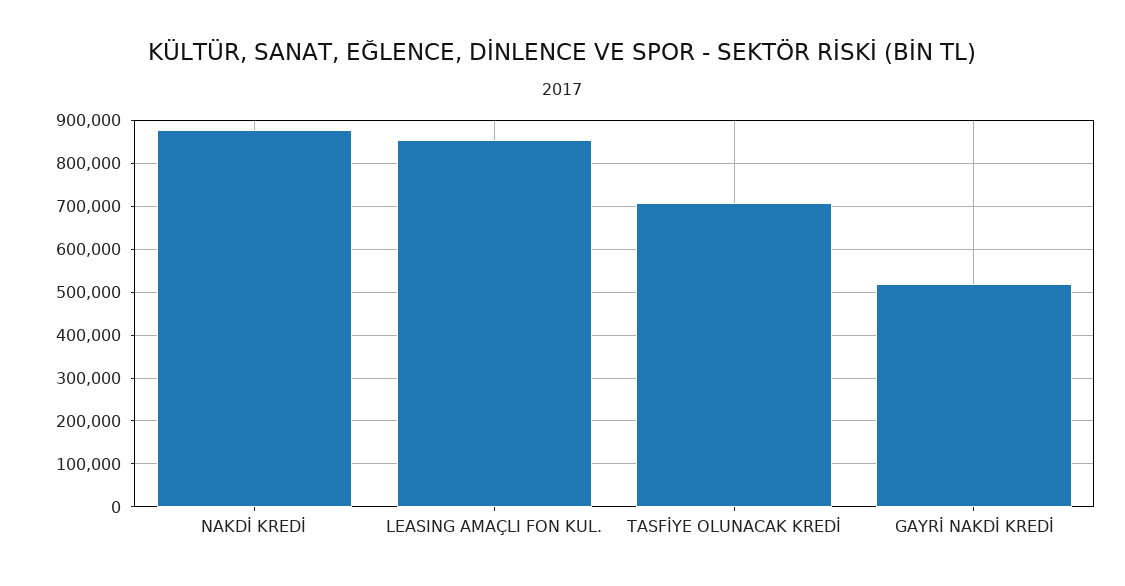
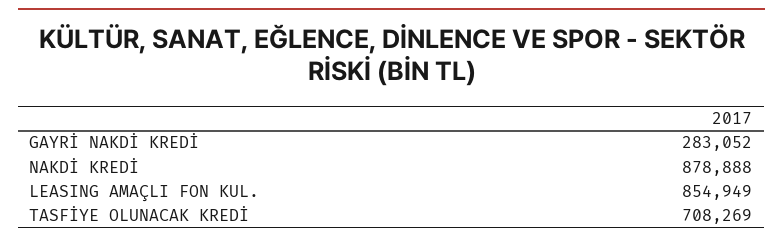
GAYRİ NAKDİ KREDİ: 520000 -> 283052

